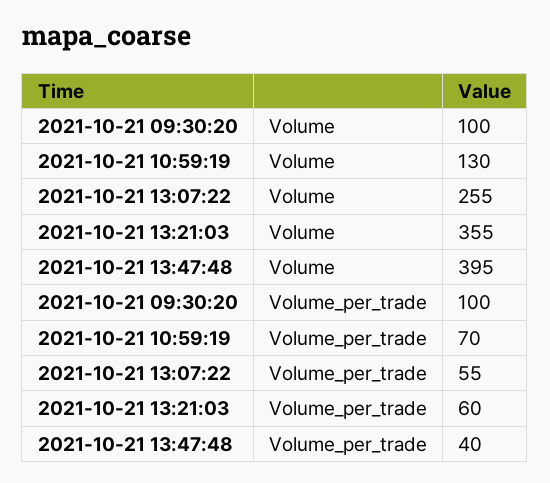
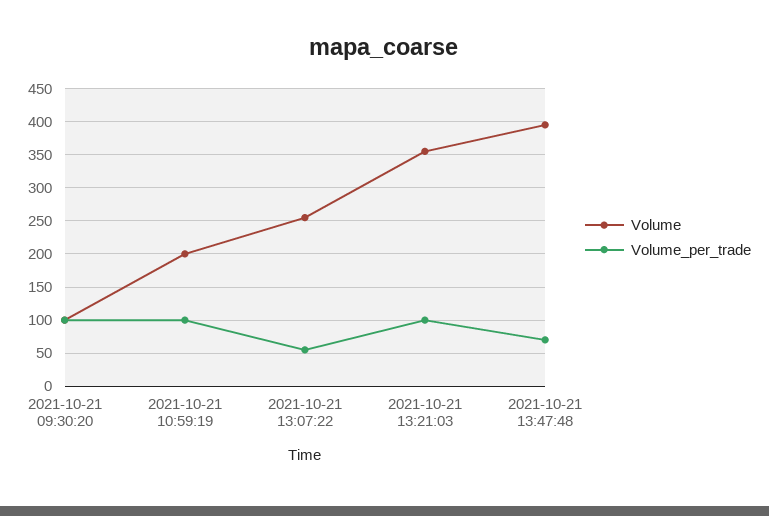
Volume, 2021-10-21 10:59:19: 130 -> 200
Volume_per_trade, 2021-10-21 10:59:19: 70 -> 100
Volume_per_trade, 2021-10-21 13:21:03: 60 -> 100
Volume_per_trade, 2021-10-21 13:47:48: 40 -> 70

